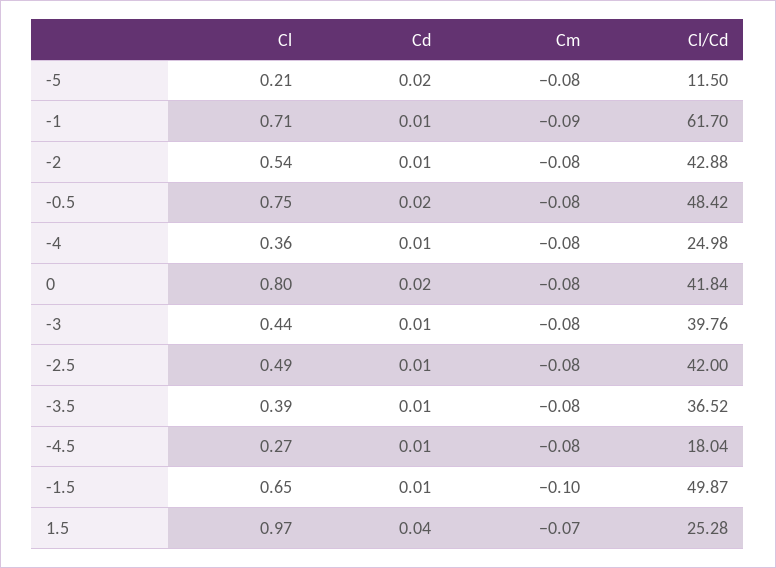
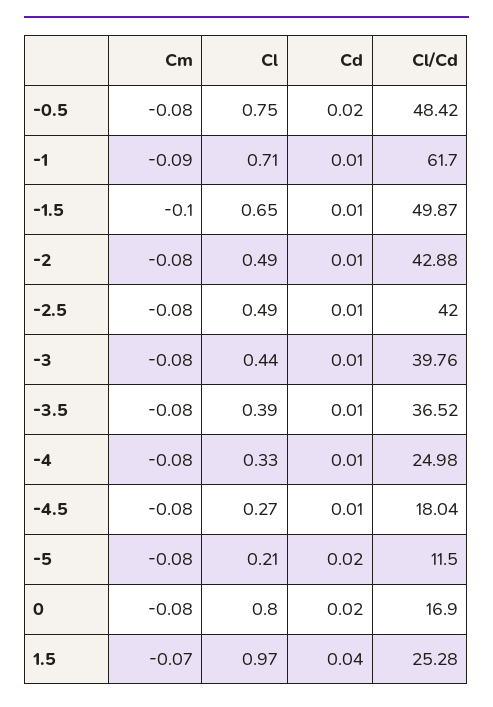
Cl, -2: 0.54 -> 0.49
Cl, -4: 0.36 -> 0.33
Cl/Cd, 0: 41.84 -> 16.9

